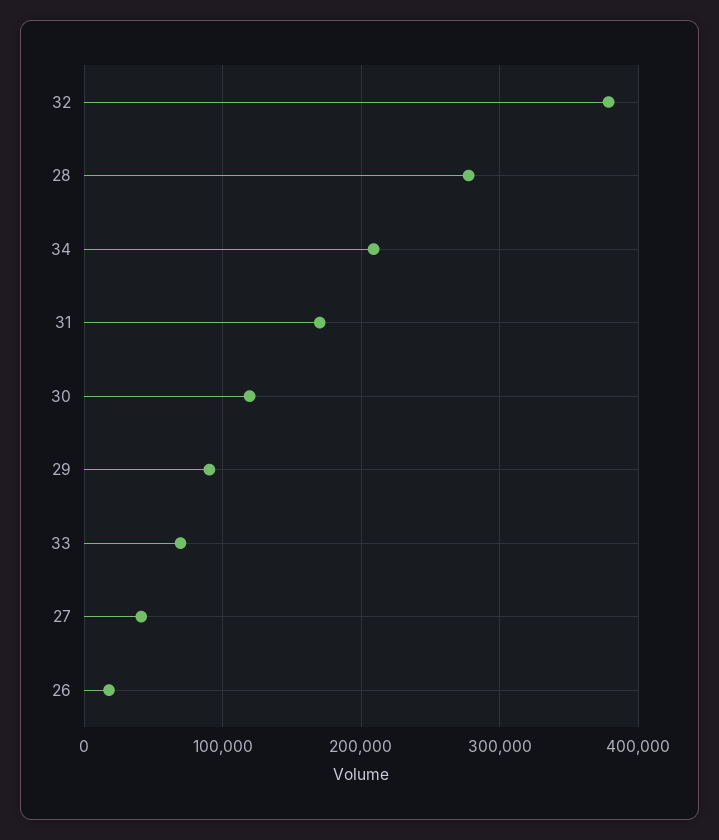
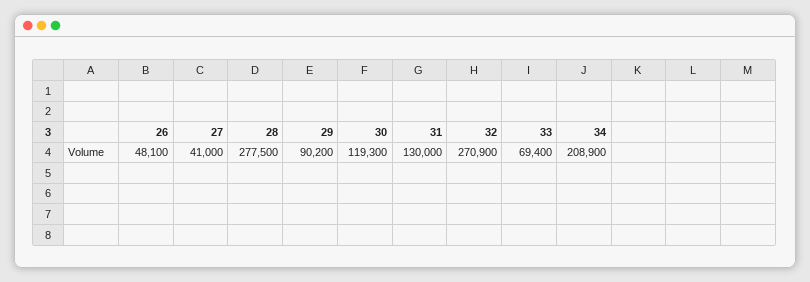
32: 380000 -> 270900
31: 170000 -> 130000
26: 20000 -> 48100

